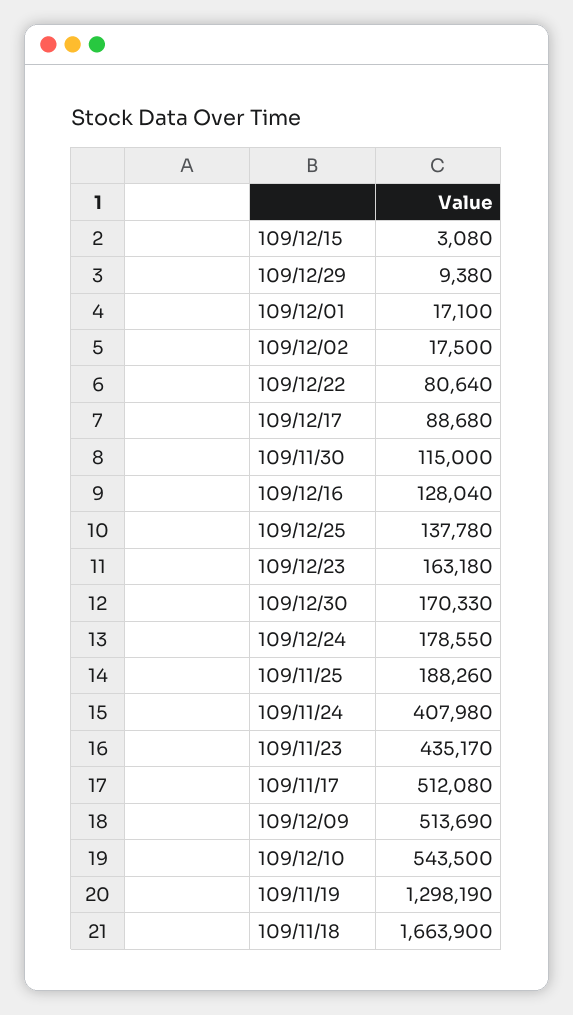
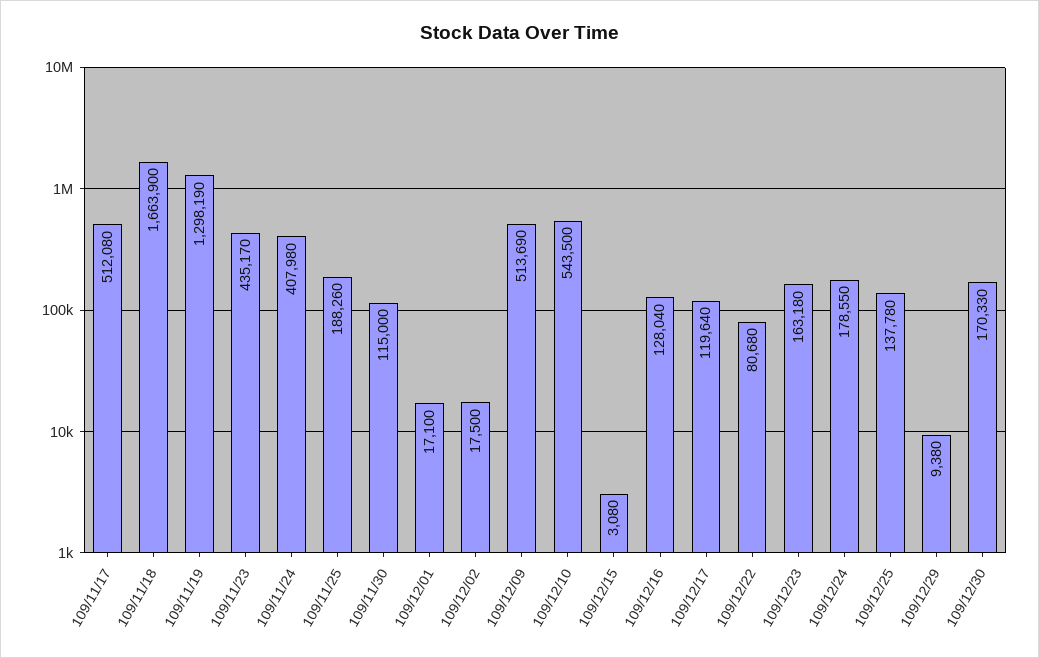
109/12/22: 80640 -> 80680
109/12/17: 88680 -> 119640

